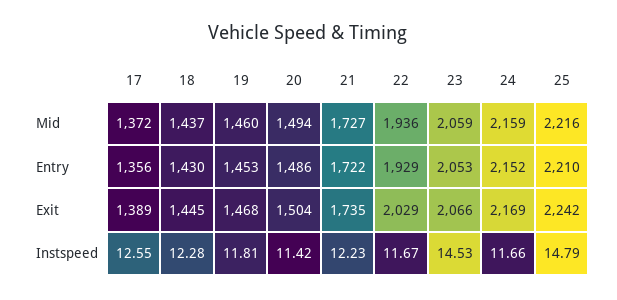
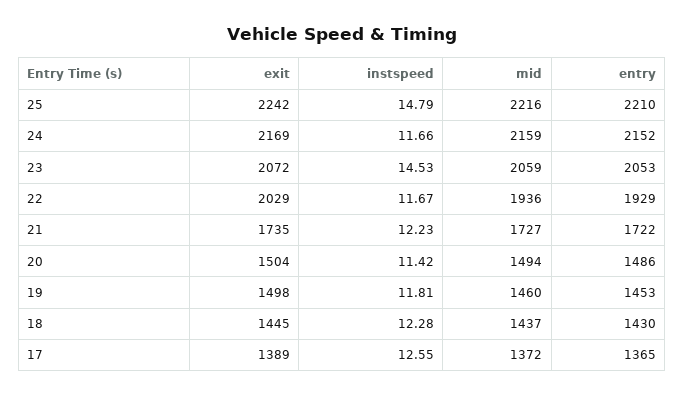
17, Entry: 1356 -> 1365
19, Exit: 1468 -> 1498
23, Exit: 2066 -> 2072

